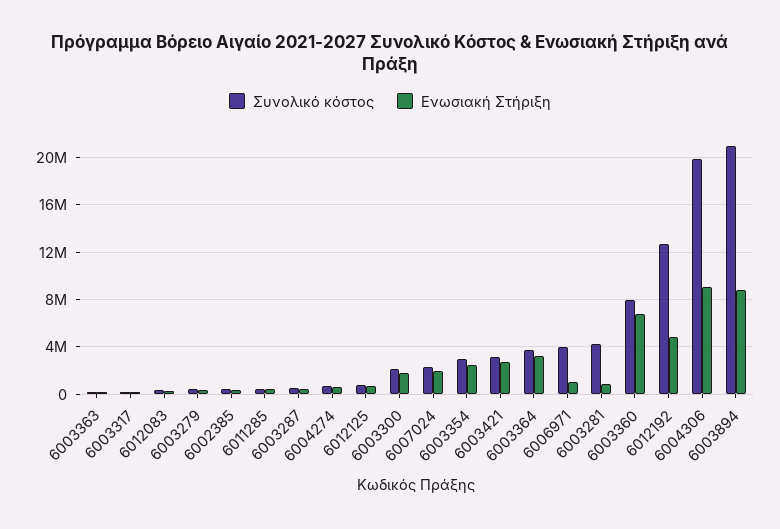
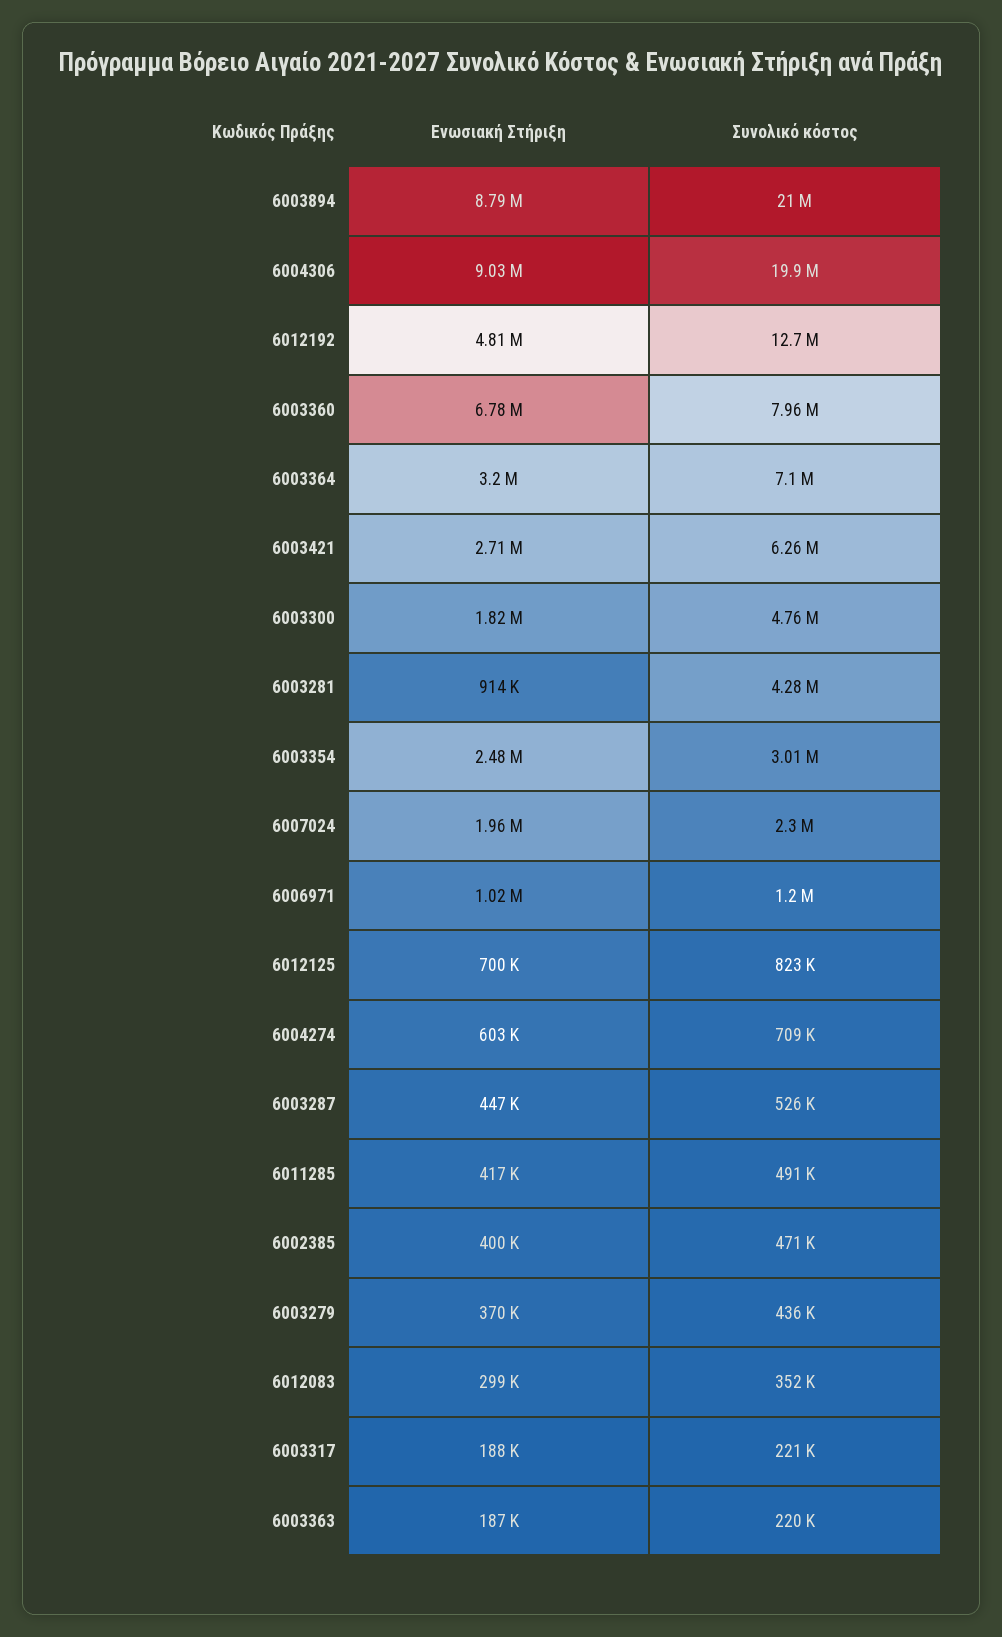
Συνολικό κόστος, 6003300: 2000000 -> 4760000
Συνολικό κόστος, 6003421: 3000000 -> 6260000
Συνολικό κόστος, 6003364: 4000000 -> 7100000
Συνολικό κόστος, 6006971: 4000000 -> 1200000

